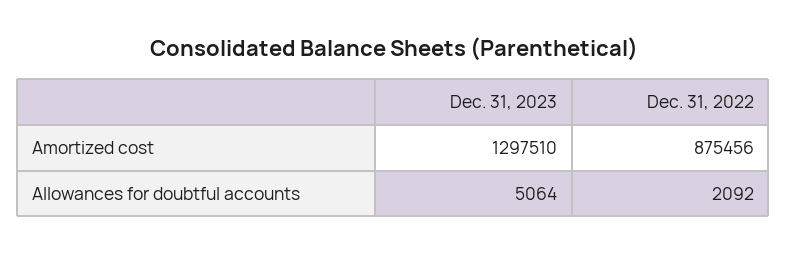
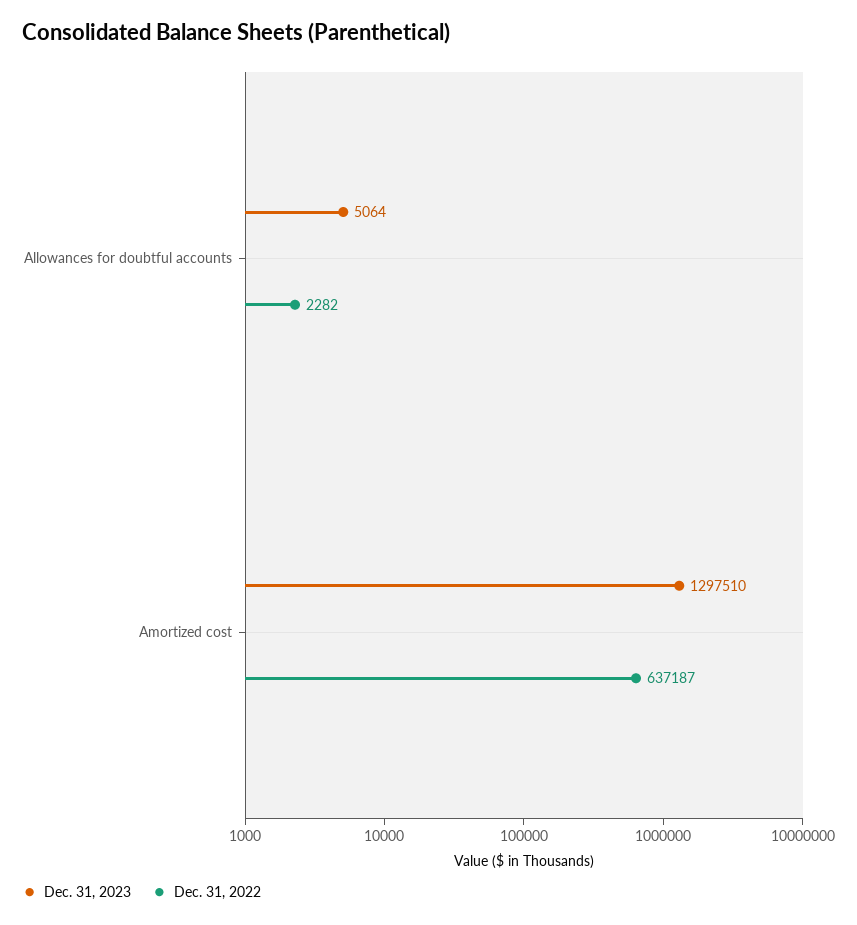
Dec. 31, 2022, Amortized cost: 875456 -> 637187
Dec. 31, 2022, Allowances for doubtful accounts: 2092 -> 2282

